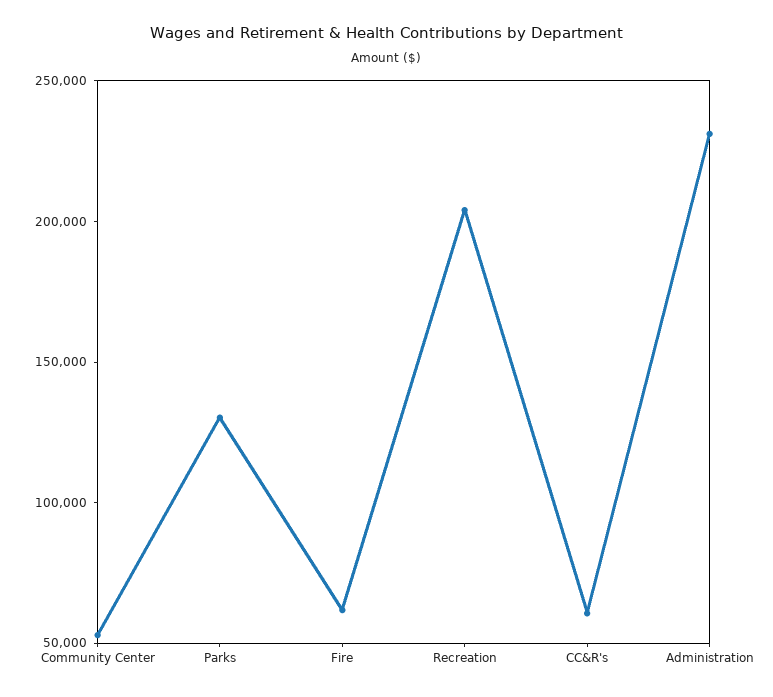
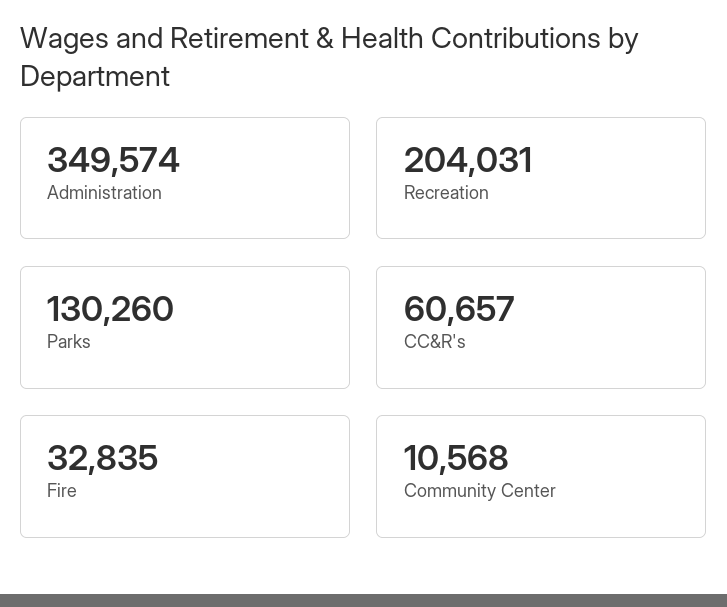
Community Center: 50000 -> 10568
Fire: 60000 -> 32835
Administration: 230000 -> 349574

